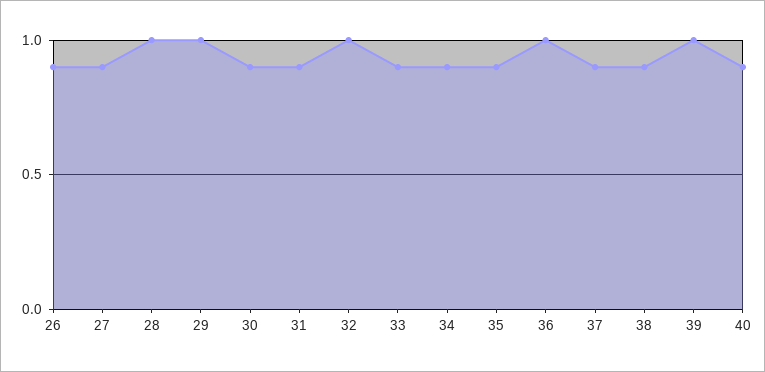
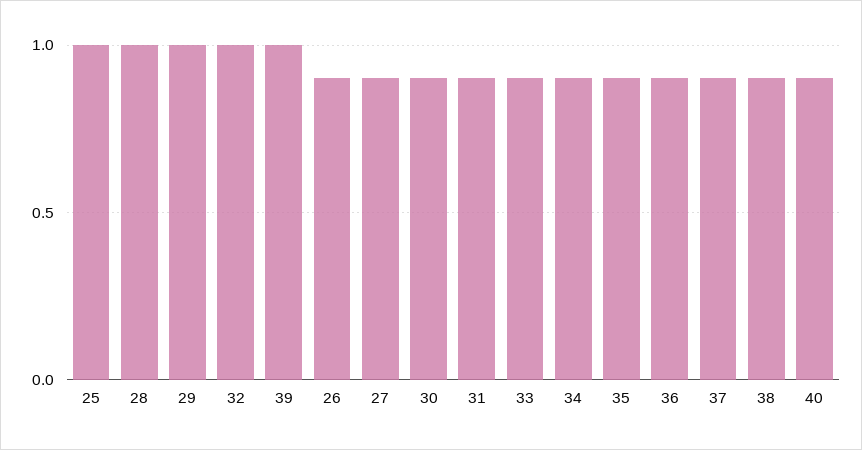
36: 1 -> 0.9
25: none -> 1

